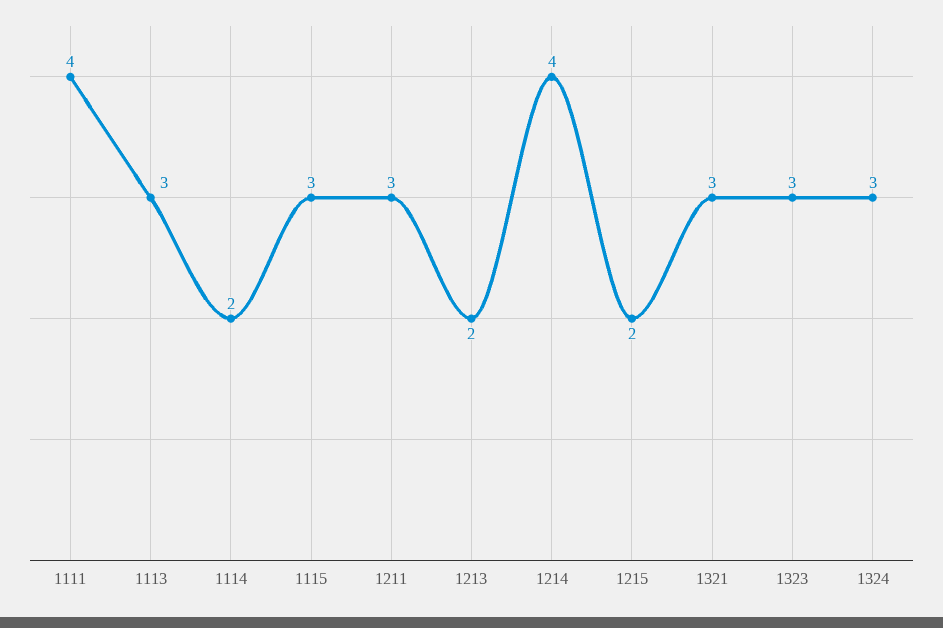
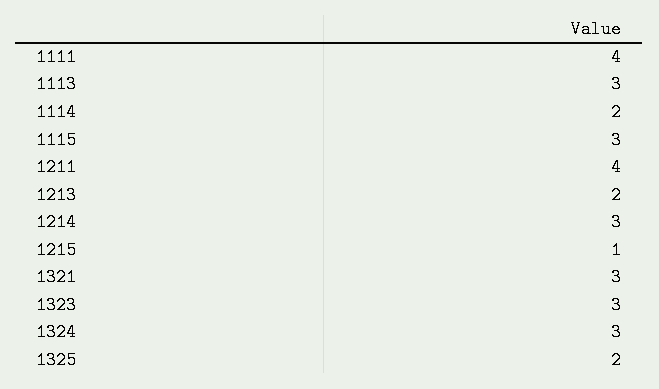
1211: 3 -> 4
1214: 4 -> 3
1215: 2 -> 1
1325: none -> 2

